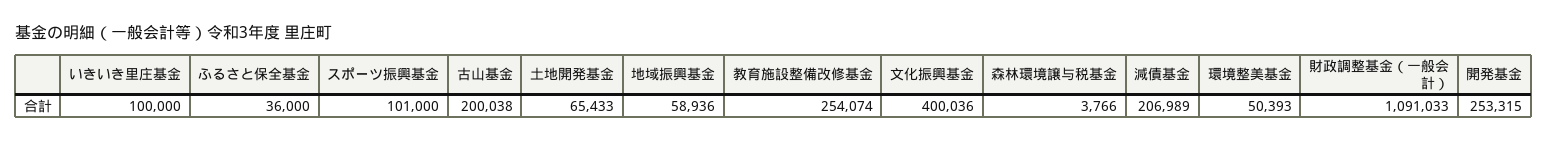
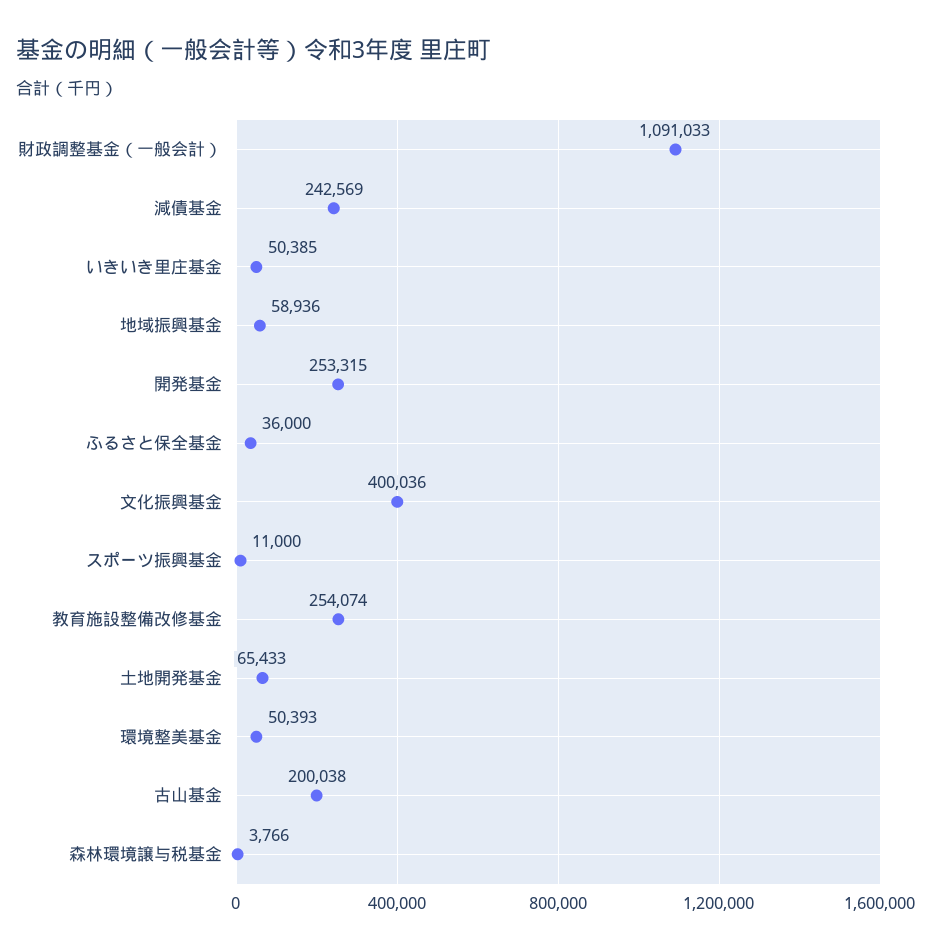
いきいき里庄基金: 100000 -> 50385
スポーツ振興基金: 101000 -> 11000
減債基金: 206989 -> 242569

